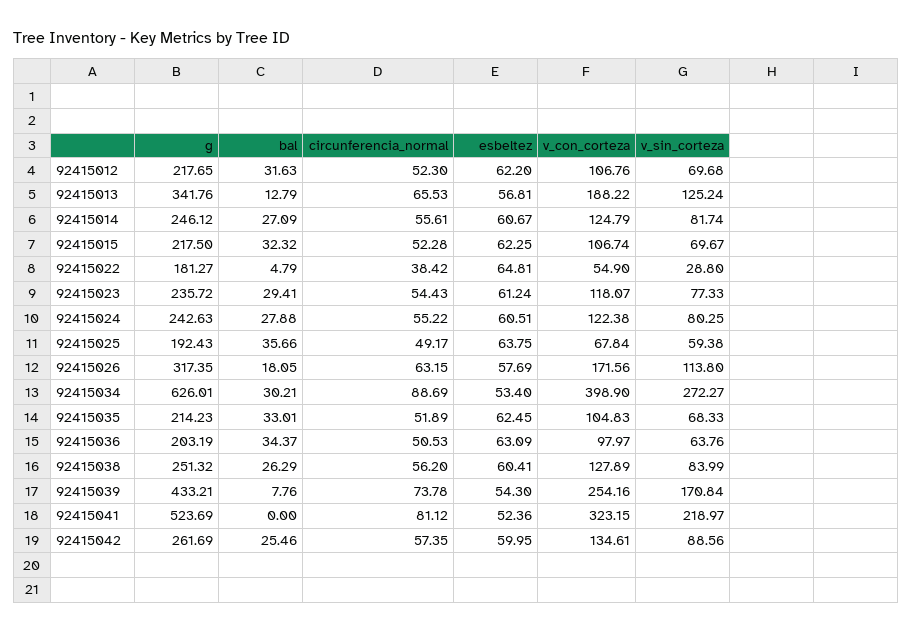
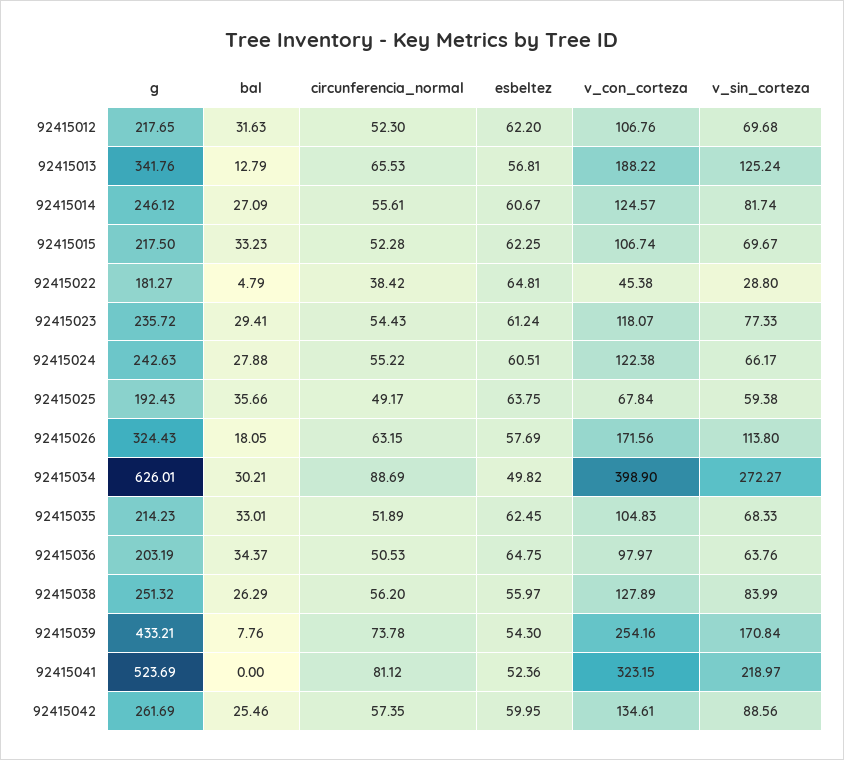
v_con_corteza, 92415014: 124.79 -> 124.57
bal, 92415015: 32.32 -> 33.23
v_con_corteza, 92415022: 54.9 -> 45.38
v_sin_corteza, 92415024: 80.25 -> 66.17
g, 92415026: 317.35 -> 324.43
esbeltez, 92415034: 53.4 -> 49.82
esbeltez, 92415036: 63.09 -> 64.75
esbeltez, 92415038: 60.41 -> 55.97

